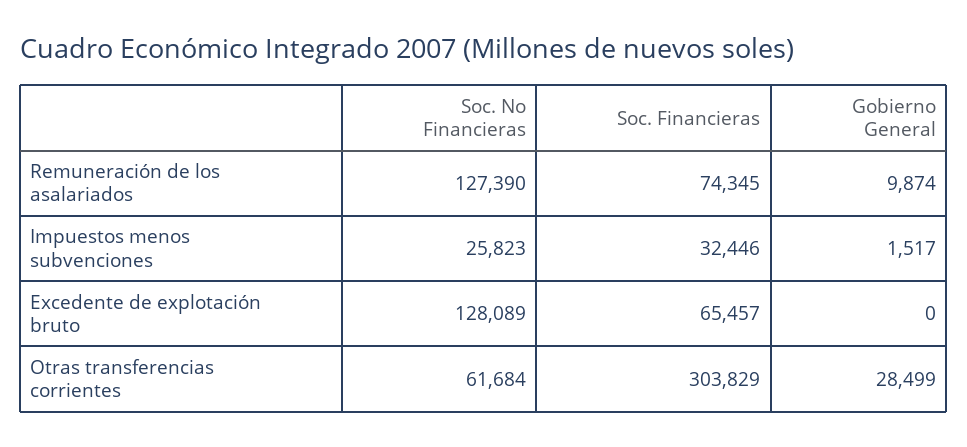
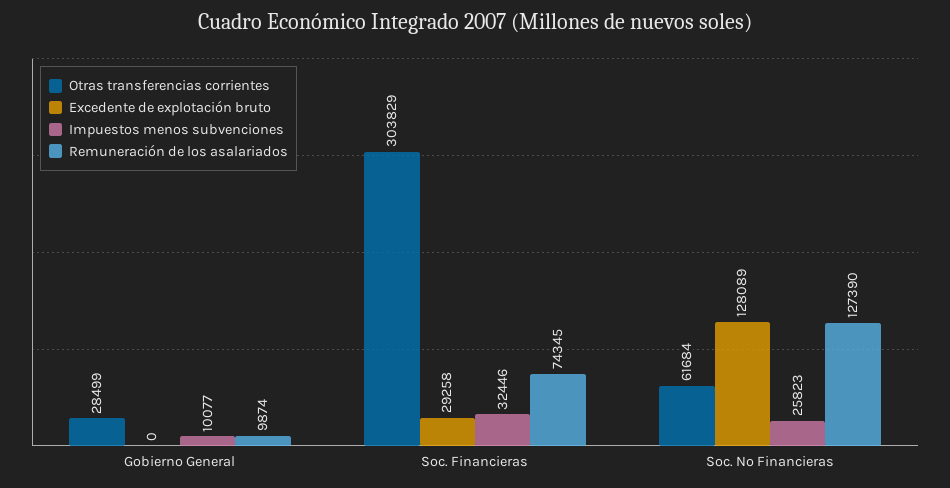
Impuestos menos subvenciones, Gobierno General: 1517 -> 10077
Excedente de explotación bruto, Soc. Financieras: 65457 -> 29258

